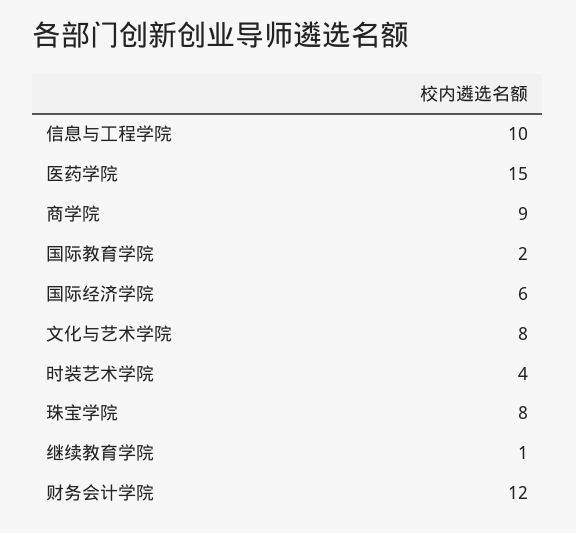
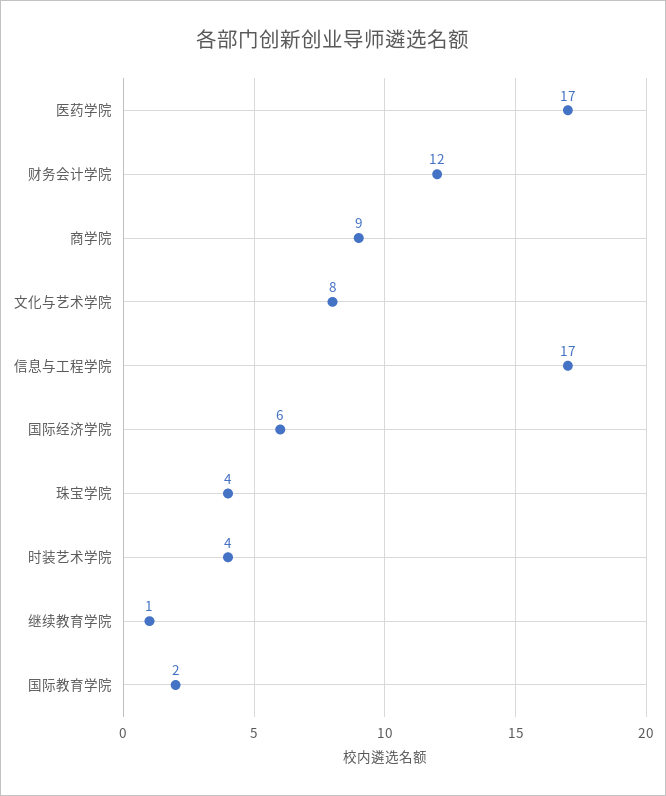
信息与工程学院: 10 -> 17
医药学院: 15 -> 17
珠宝学院: 8 -> 4

